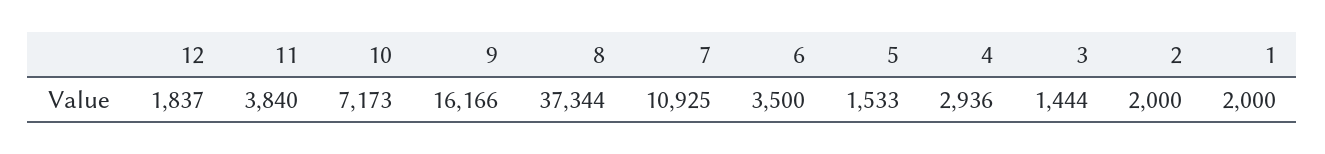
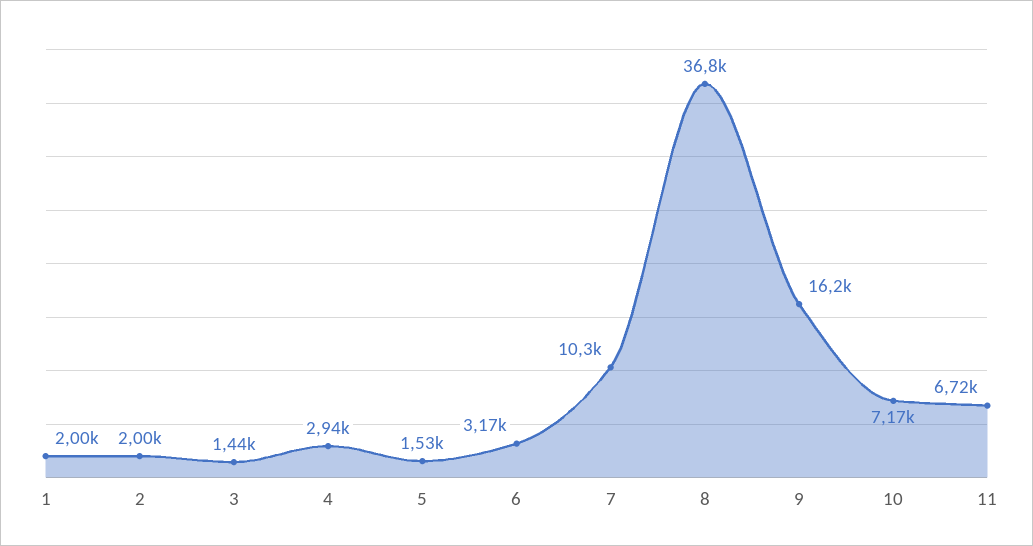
12: 1837 -> none
11: 3840 -> 6720
8: 37344 -> 36800
7: 10925 -> 10300
6: 3500 -> 3170

